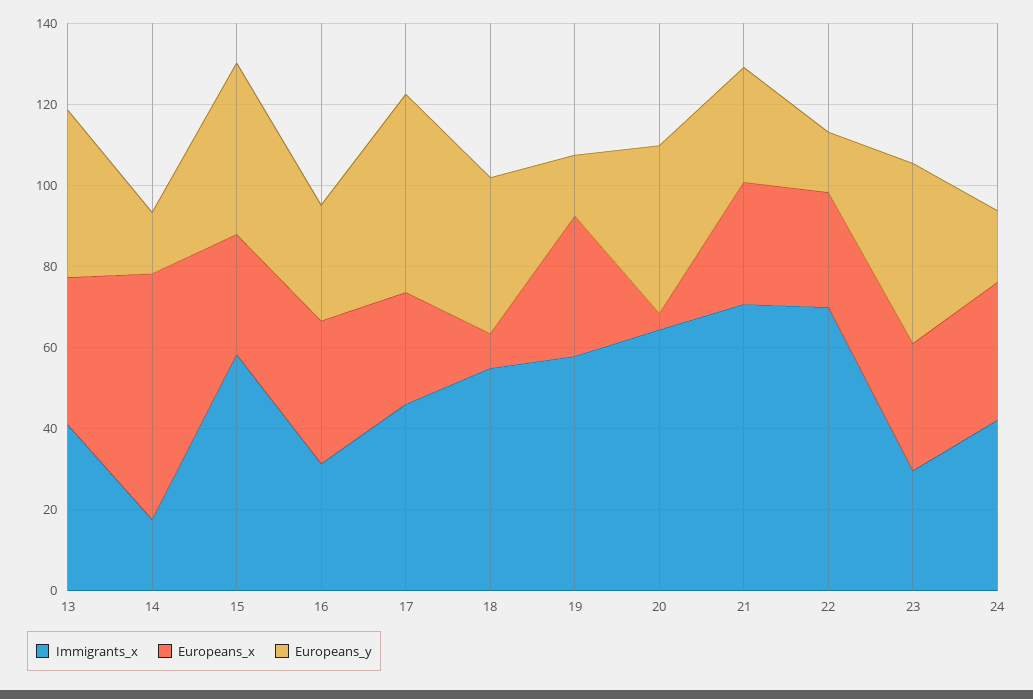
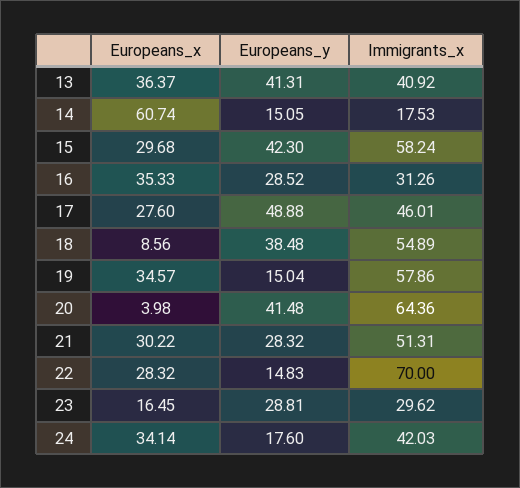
Immigrants_x, 21: 70 -> 51.31
Europeans_x, 23: 30 -> 16.45
Europeans_y, 23: 45 -> 28.81

